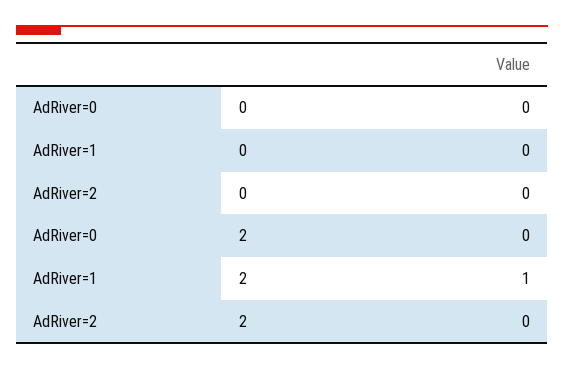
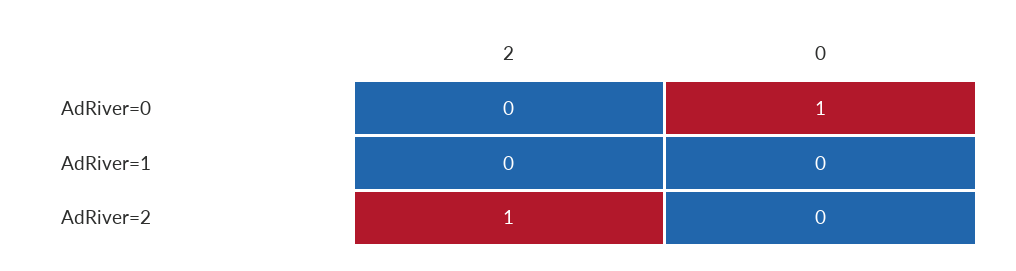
AdRiver=0, 0: 0 -> 1
AdRiver=1, 2: 1 -> 0
AdRiver=2, 2: 0 -> 1

